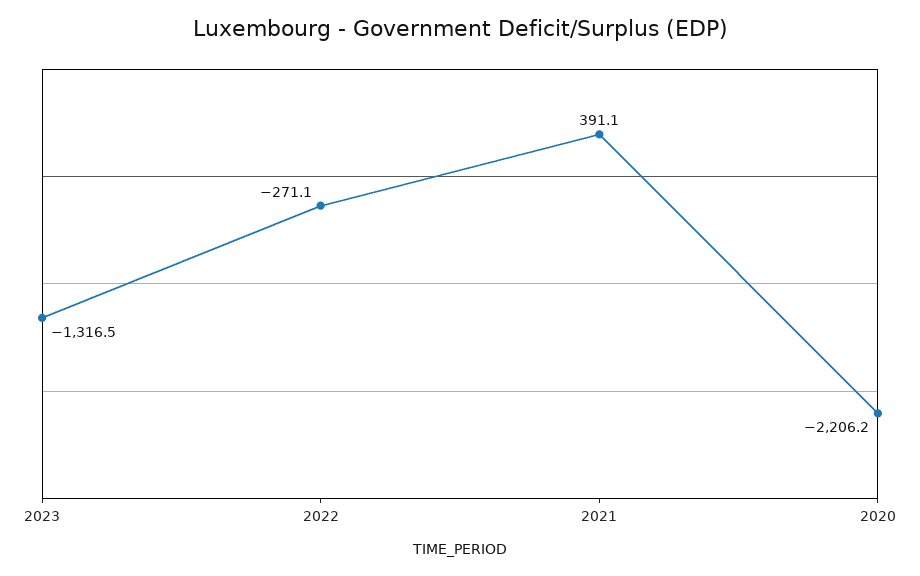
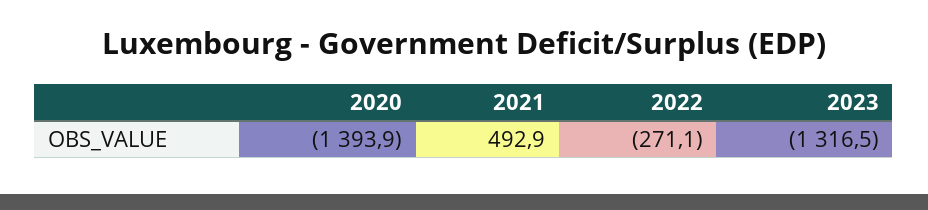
2021: 391.1 -> 492.9
2020: -2206.2 -> -1393.9

